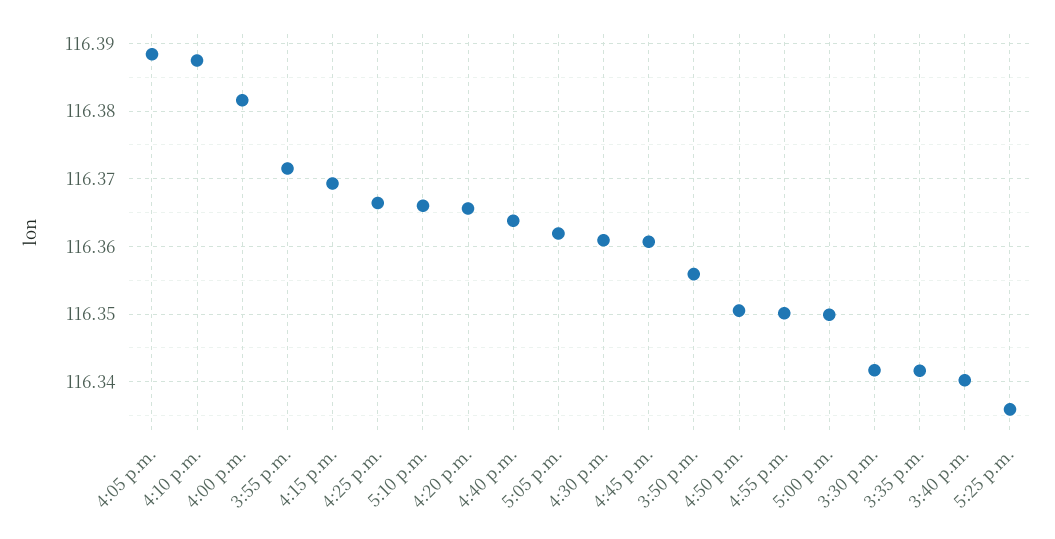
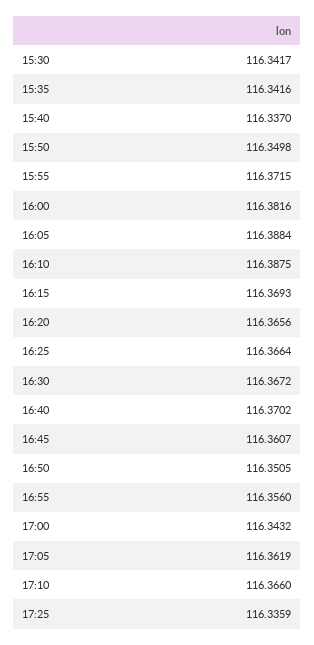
4:40 p.m.: 116.364 -> 116.3702
4:30 p.m.: 116.361 -> 116.3672
3:50 p.m.: 116.356 -> 116.3498
4:55 p.m.: 116.35 -> 116.356
5:00 p.m.: 116.35 -> 116.3432
3:40 p.m.: 116.34 -> 116.337

